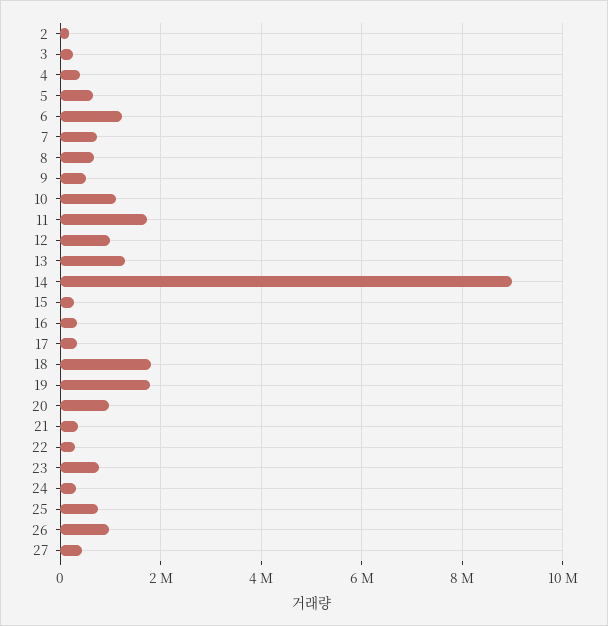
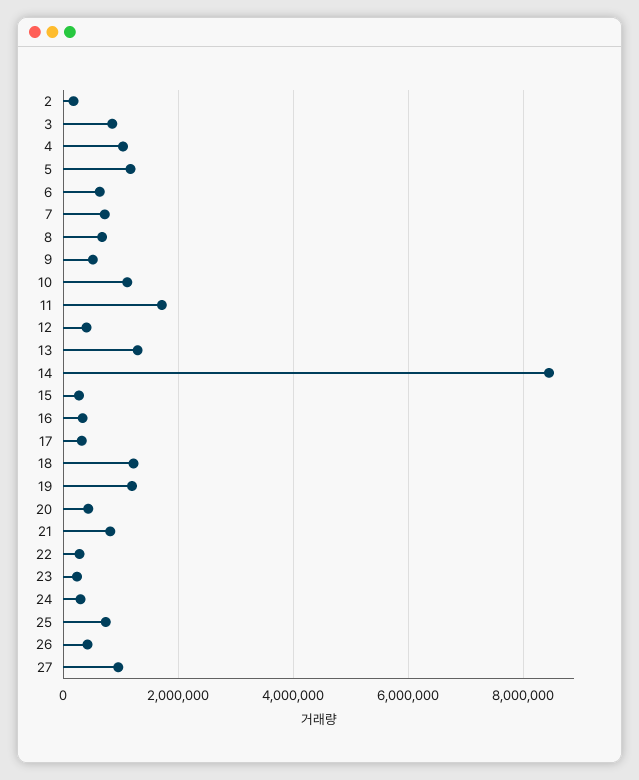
3: 200000 -> 800000
4: 400000 -> 1000000
5: 600000 -> 1200000
6: 1200000 -> 600000
12: 1000000 -> 400000
14: 9000000 -> 8400000
18: 1800000 -> 1200000
19: 1800000 -> 1200000
20: 1000000 -> 400000
21: 400000 -> 800000
23: 800000 -> 200000
26: 1000000 -> 400000
27: 400000 -> 1000000

